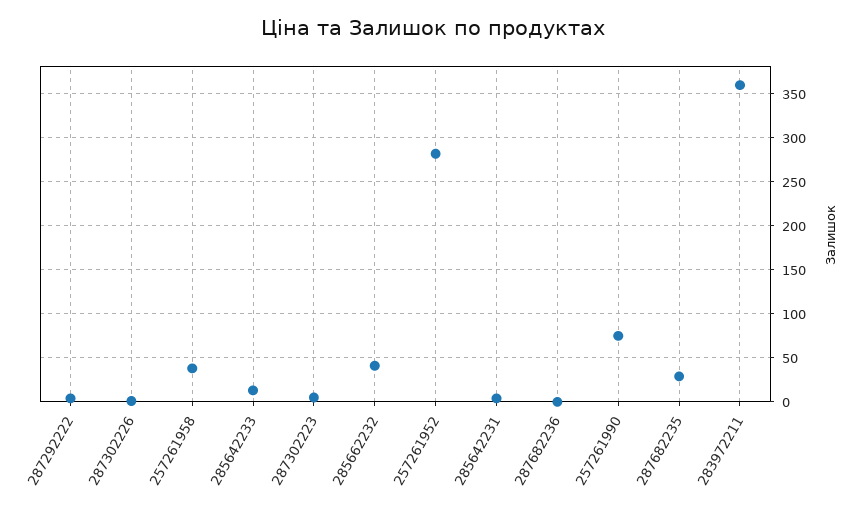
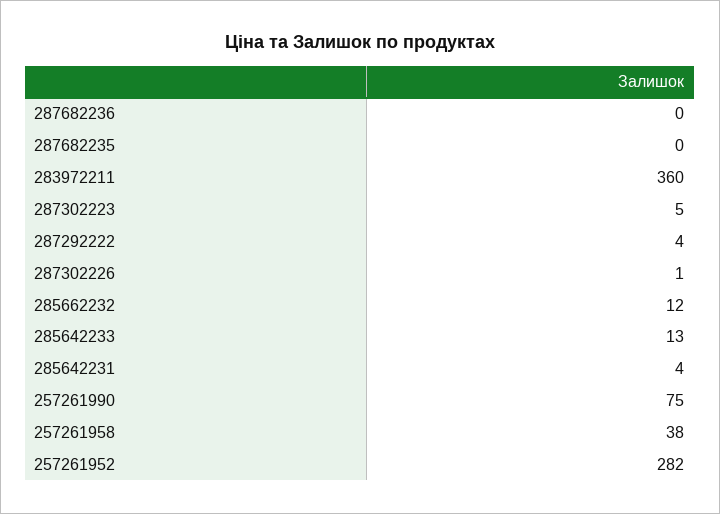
285662232: 40 -> 12
287682235: 30 -> 0

